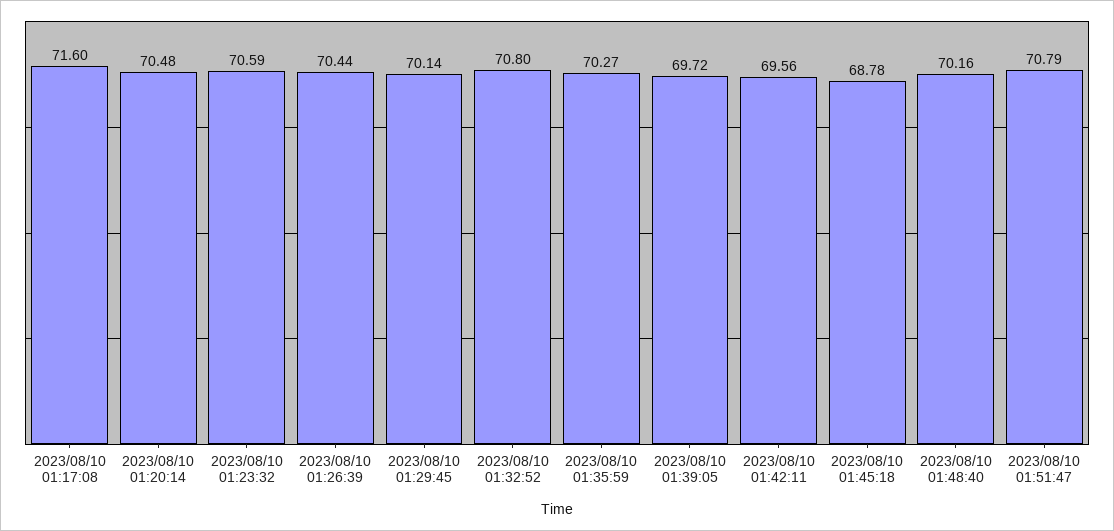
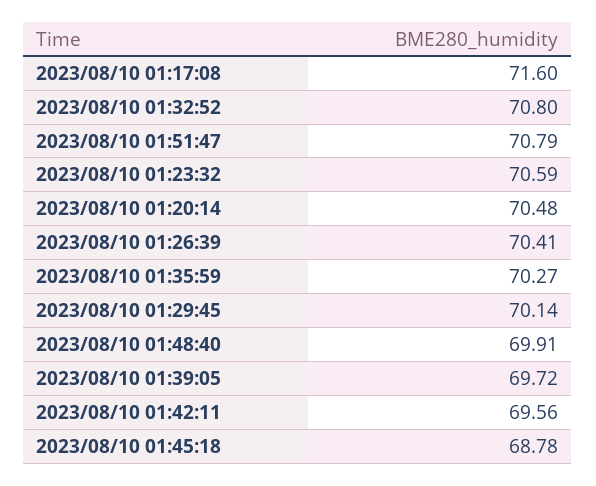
2023/08/10 01:26:39: 70.44 -> 70.41
2023/08/10 01:48:40: 70.16 -> 69.91

